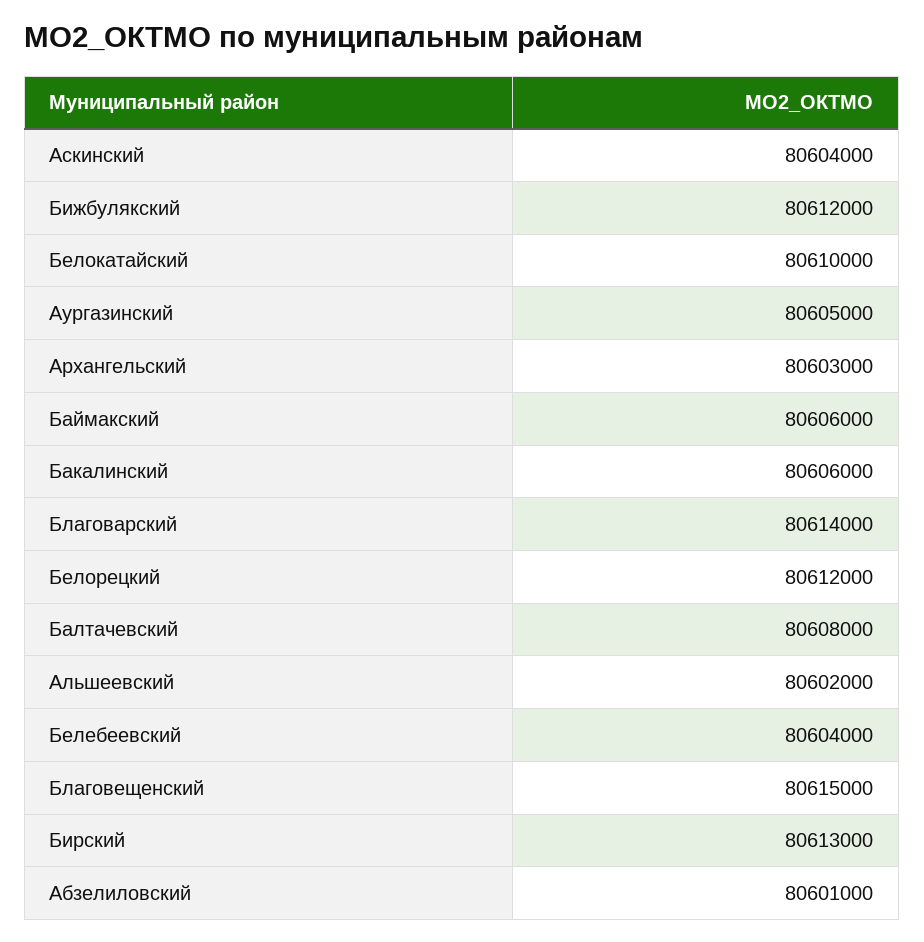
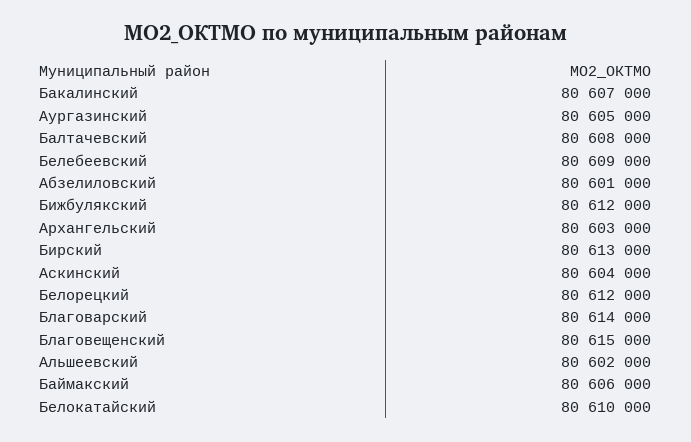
Бакалинский: 80606000 -> 80607000
Белебеевский: 80604000 -> 80609000

